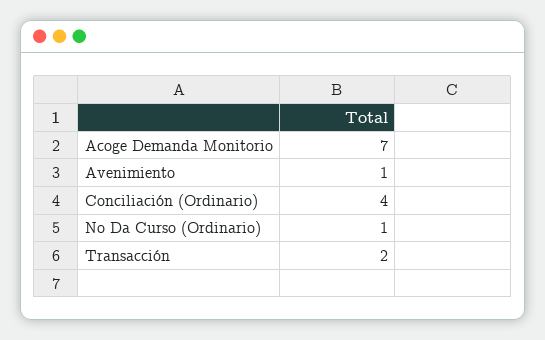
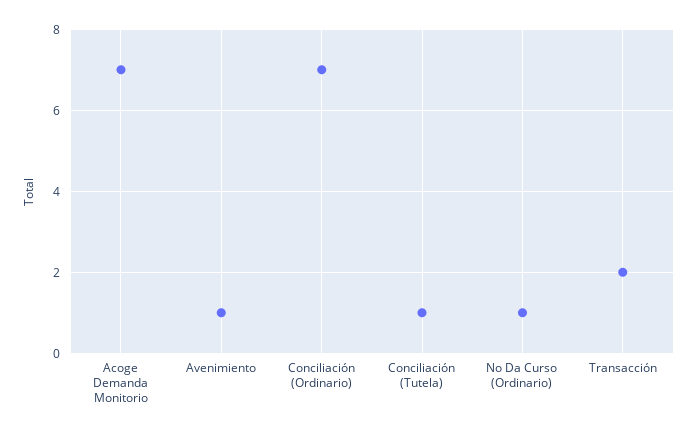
Conciliación (Ordinario): 4 -> 7
Conciliación (Tutela): none -> 1

